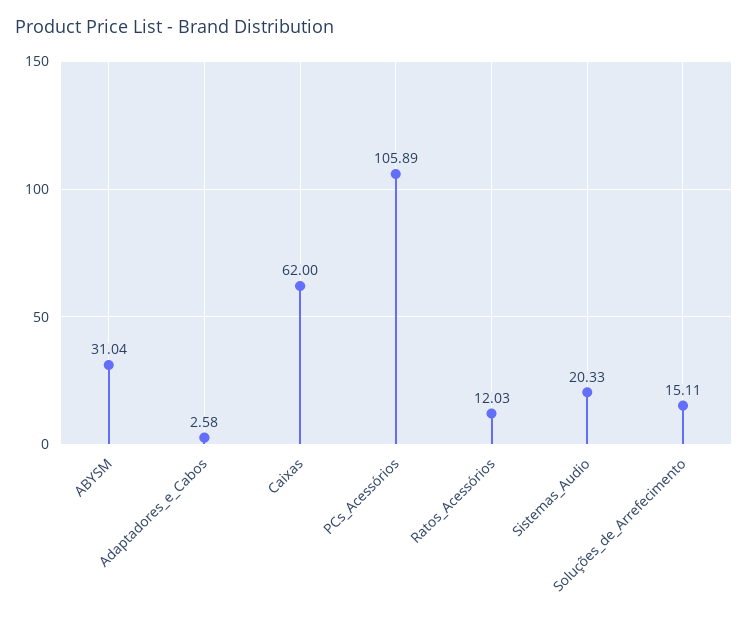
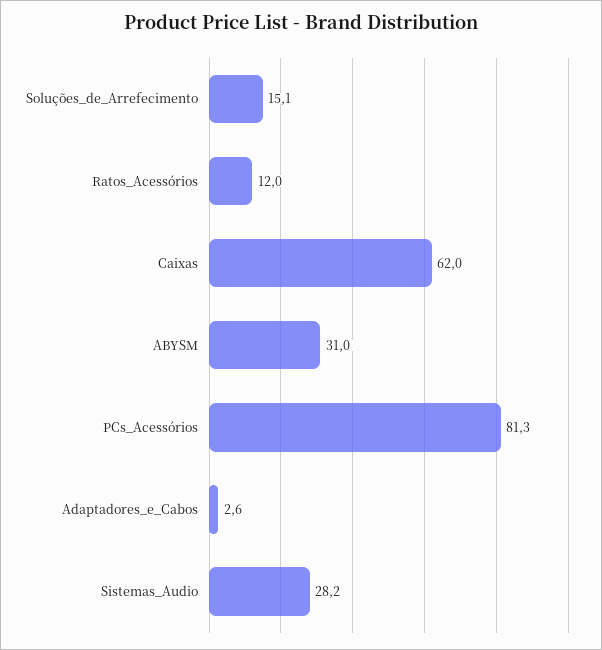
PCs_Acessórios: 105.89 -> 81.3
Sistemas_Audio: 20.33 -> 28.2

